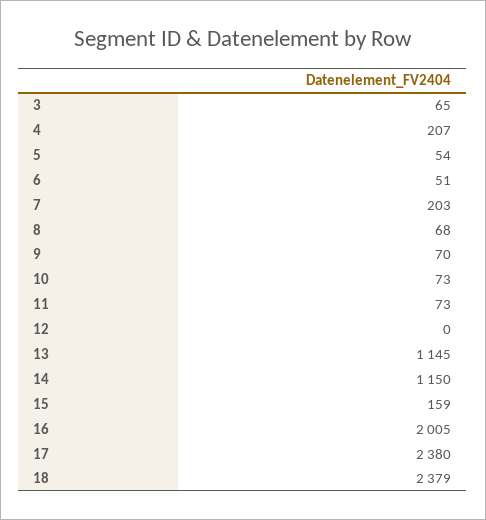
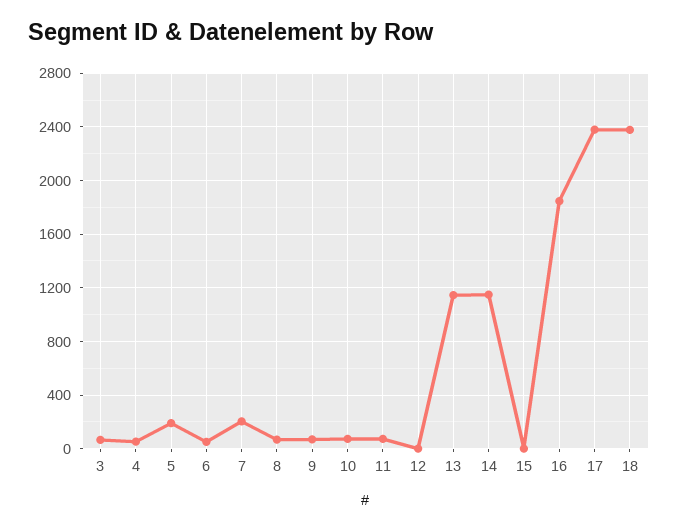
4: 207 -> 50
5: 54 -> 200
15: 159 -> 0
16: 2005 -> 1850

